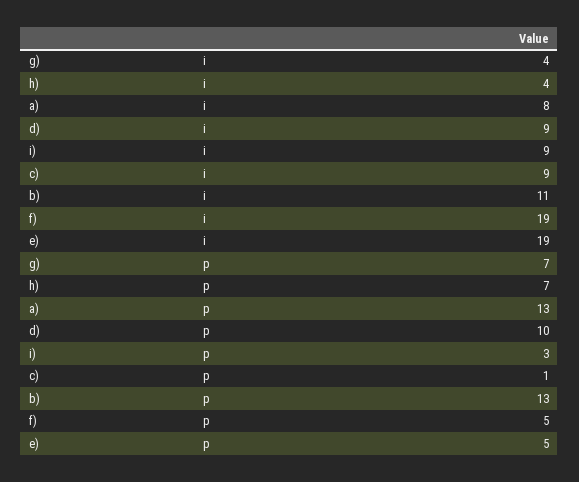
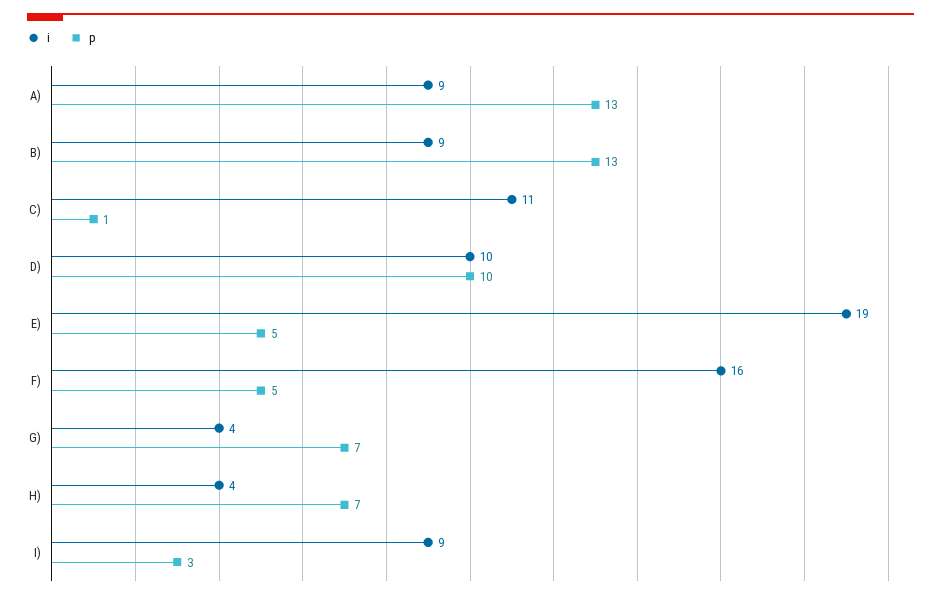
i, a): 8 -> 9
i, d): 9 -> 10
i, c): 9 -> 11
i, b): 11 -> 9
i, f): 19 -> 16

